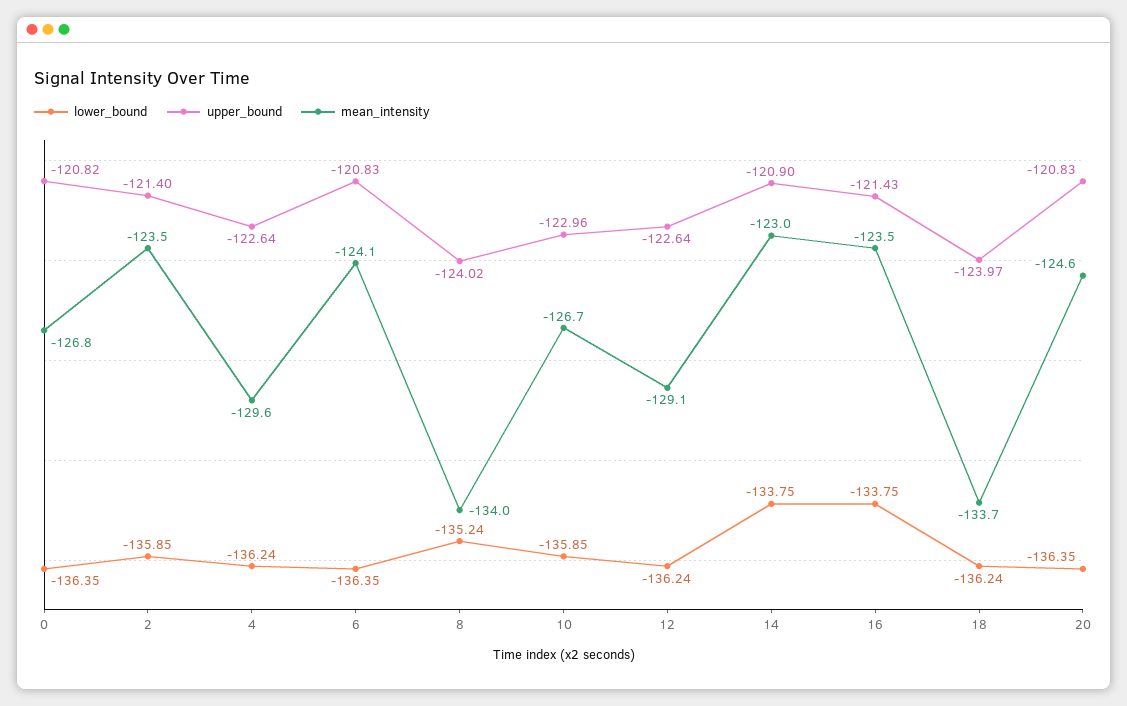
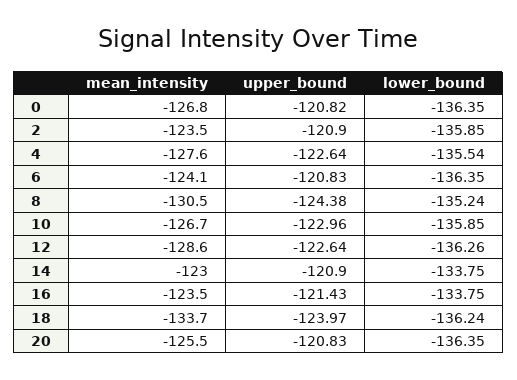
upper_bound, 2: -121.4 -> -120.9
lower_bound, 4: -136.24 -> -135.54
mean_intensity, 4: -129.6 -> -127.6
upper_bound, 8: -124.02 -> -124.38
mean_intensity, 8: -134 -> -130.5
lower_bound, 12: -136.24 -> -136.26
mean_intensity, 12: -129.1 -> -128.6
mean_intensity, 20: -124.6 -> -125.5

